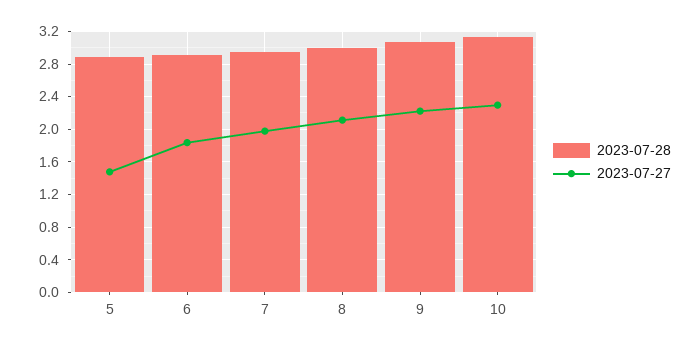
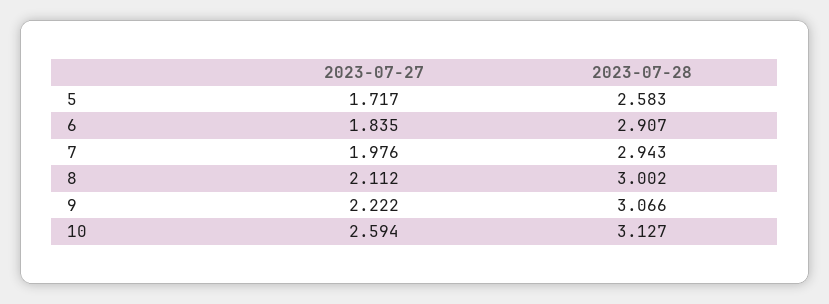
2023-07-28, 5: 2.9 -> 2.583
2023-07-27, 5: 1.5 -> 1.717
2023-07-27, 10: 2.3 -> 2.594

